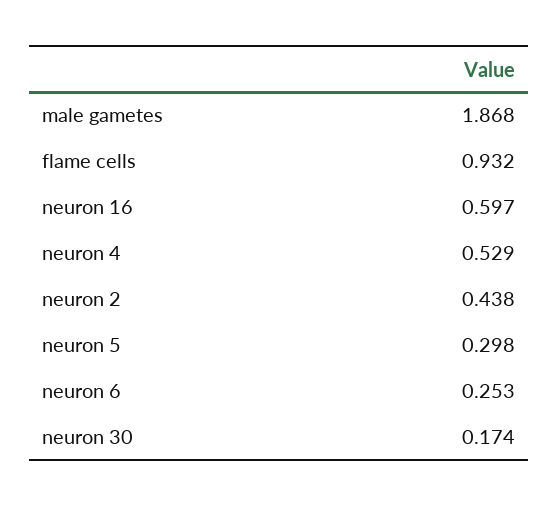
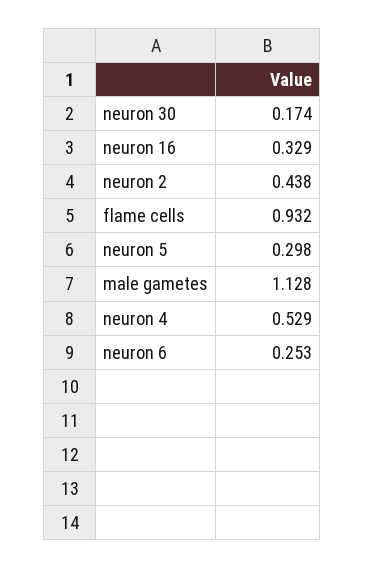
male gametes: 1.868 -> 1.128
neuron 16: 0.597 -> 0.329

